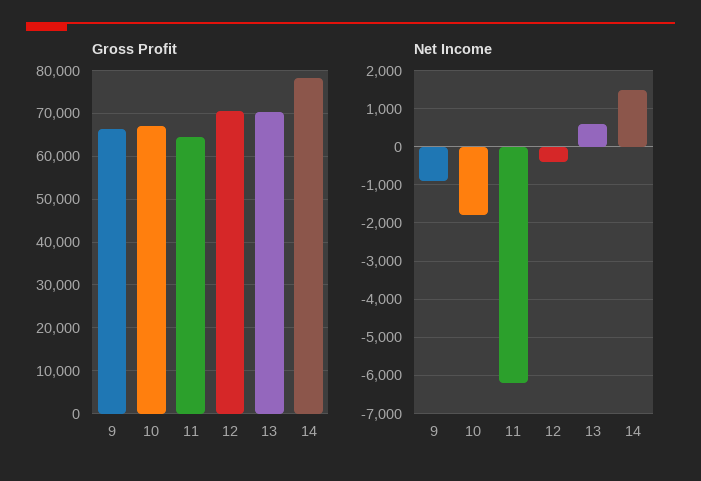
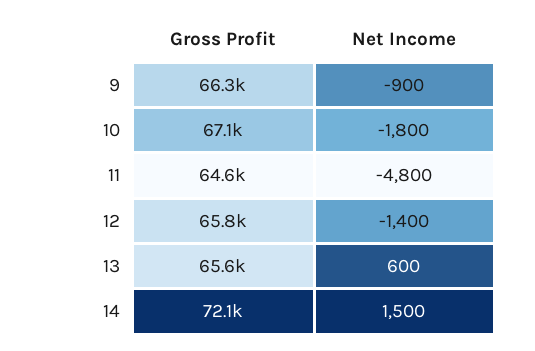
Gross Profit, 12: 70000 -> 65800
Gross Profit, 13: 70000 -> 65600
Gross Profit, 14: 78000 -> 72100
Net Income, 11: -6200 -> -4800
Net Income, 12: -400 -> -1400

